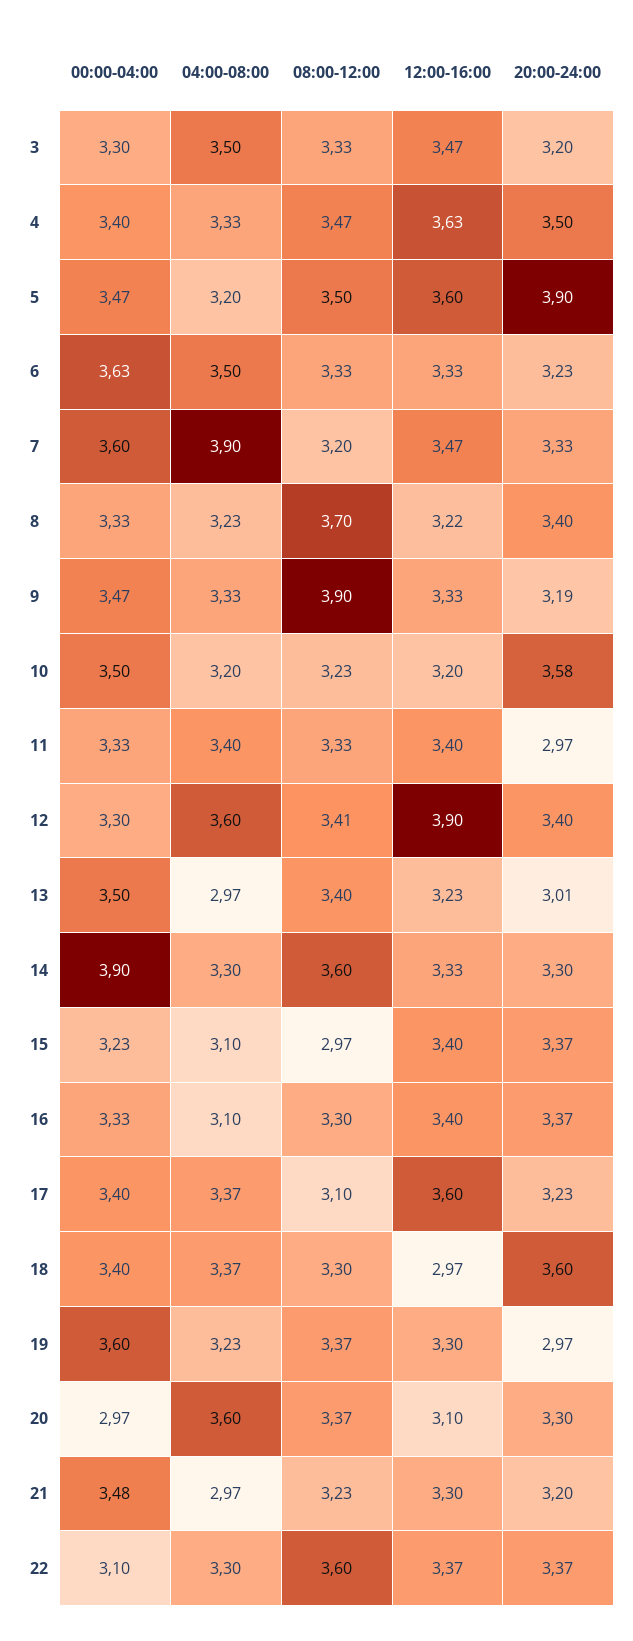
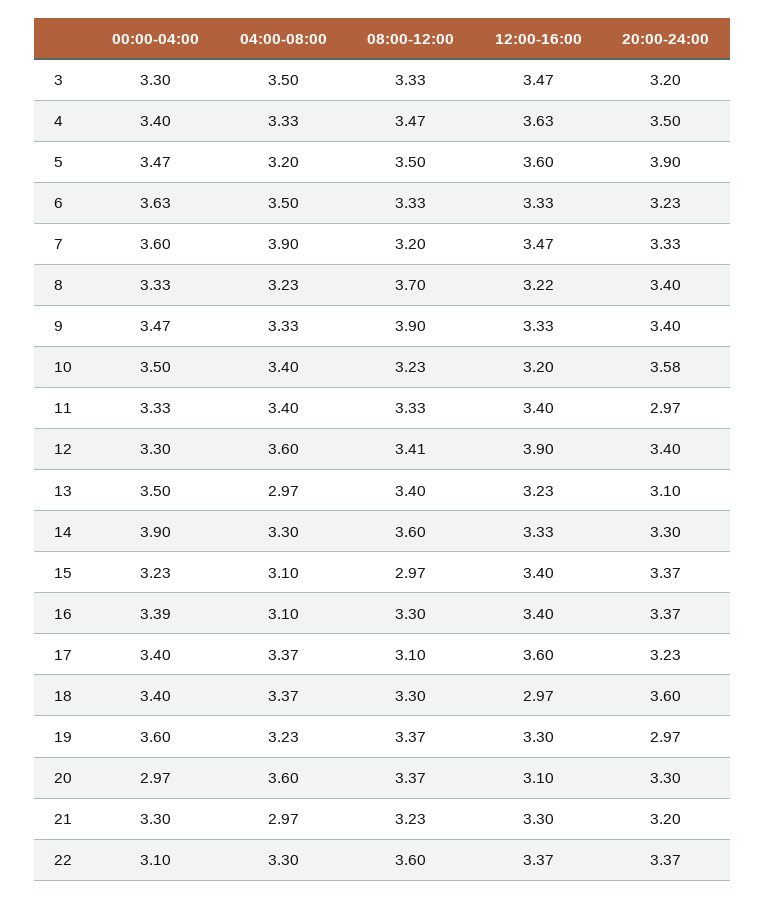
20:00-24:00, 9: 3.19 -> 3.4
04:00-08:00, 10: 3.2 -> 3.4
20:00-24:00, 13: 3.01 -> 3.1
00:00-04:00, 16: 3.33 -> 3.39
00:00-04:00, 21: 3.48 -> 3.3

